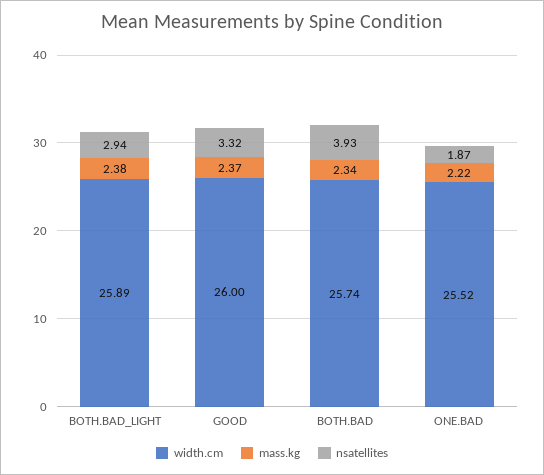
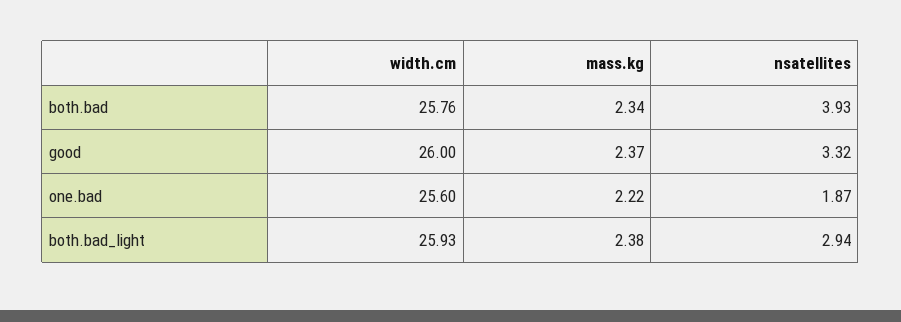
width.cm, BOTH.BAD_LIGHT: 25.89 -> 25.93
width.cm, BOTH.BAD: 25.74 -> 25.76
width.cm, ONE.BAD: 25.52 -> 25.6

